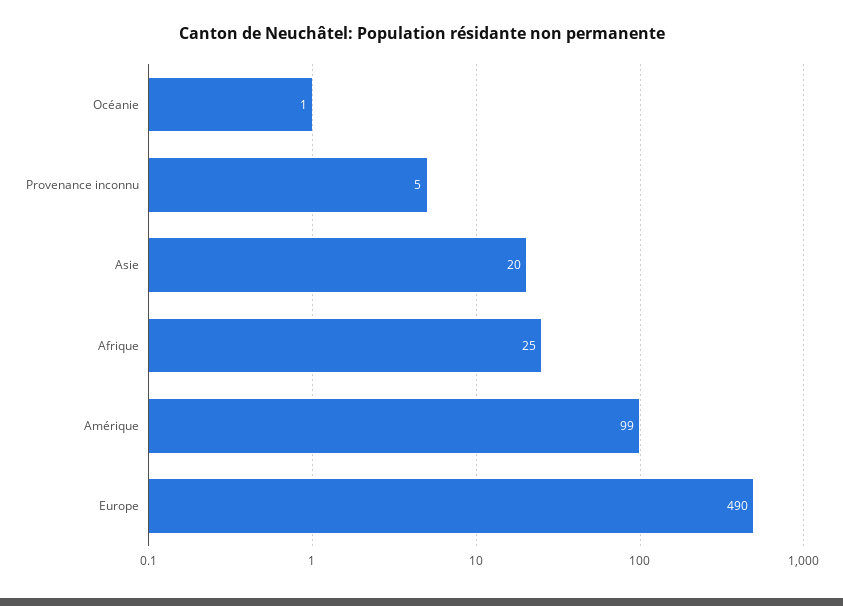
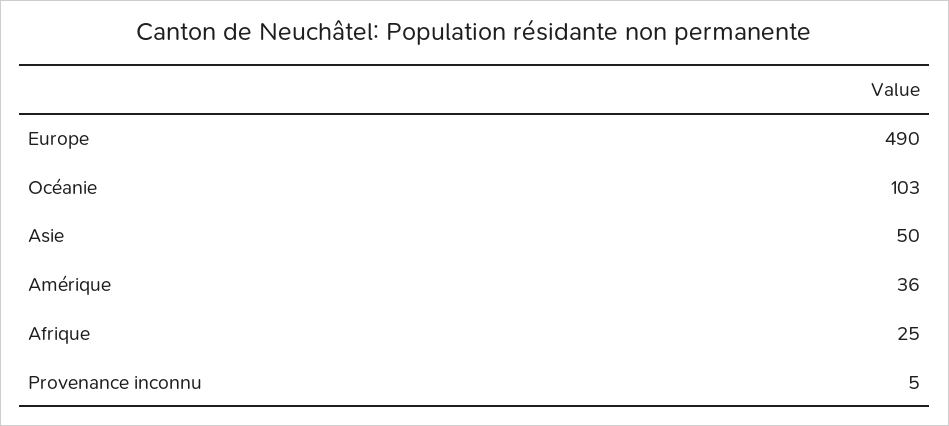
Océanie: 1 -> 103
Asie: 20 -> 50
Amérique: 99 -> 36

